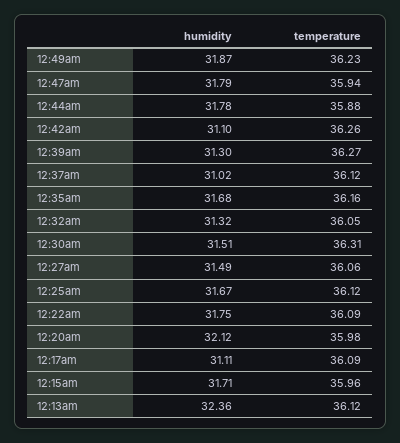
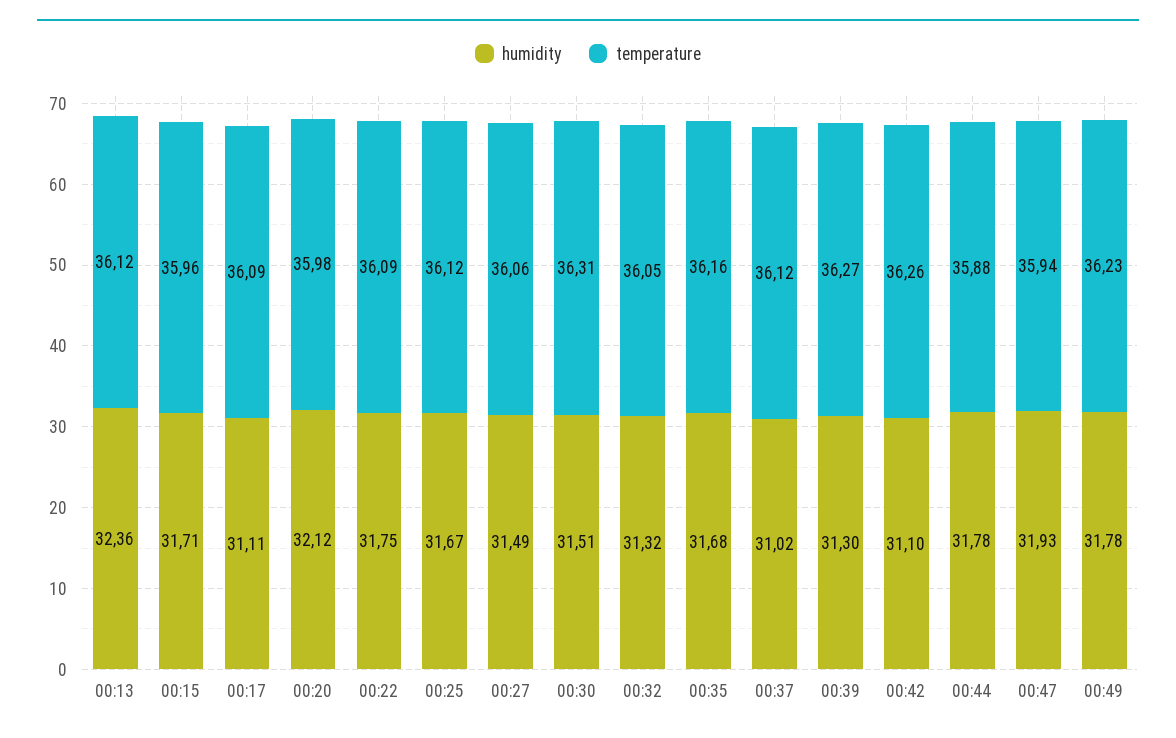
humidity, 12:49am: 31.87 -> 31.78
humidity, 12:47am: 31.79 -> 31.93

